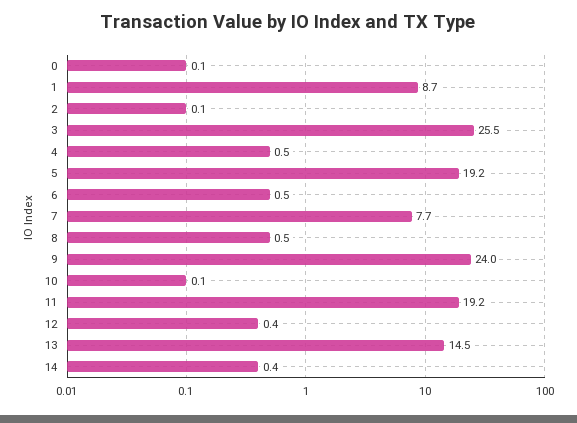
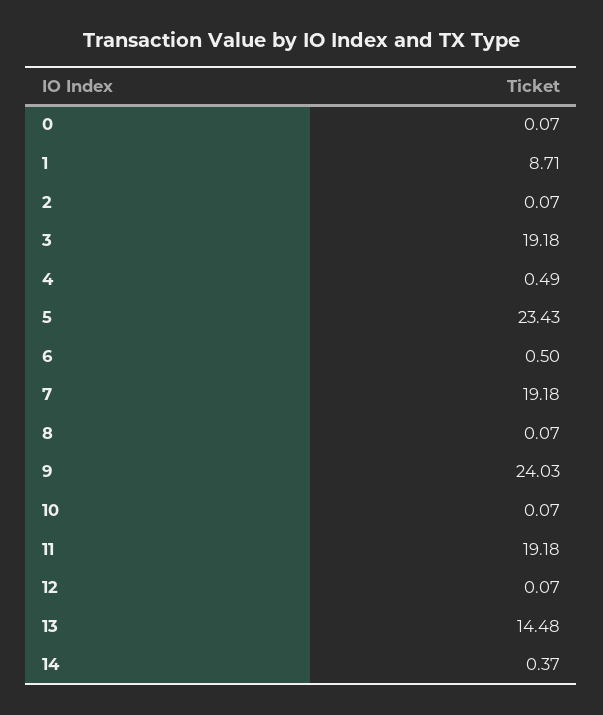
3: 25.5 -> 19.18
5: 19.2 -> 23.43
7: 7.7 -> 19.18
8: 0.5 -> 0.07
12: 0.4 -> 0.07

